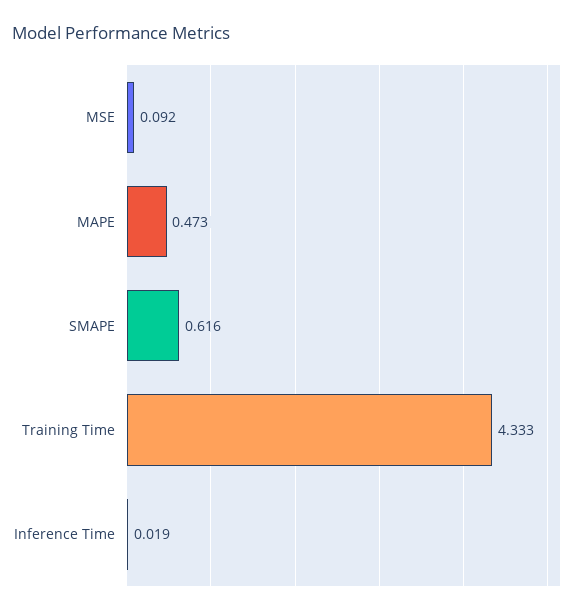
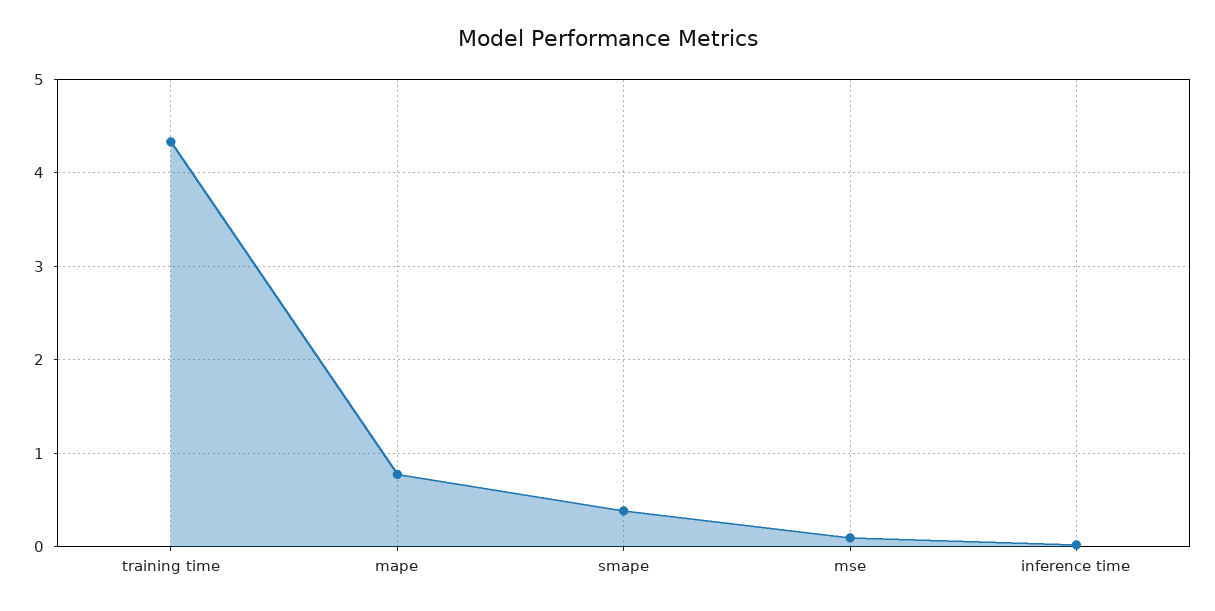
MAPE: 0.473 -> 0.8
SMAPE: 0.616 -> 0.4

